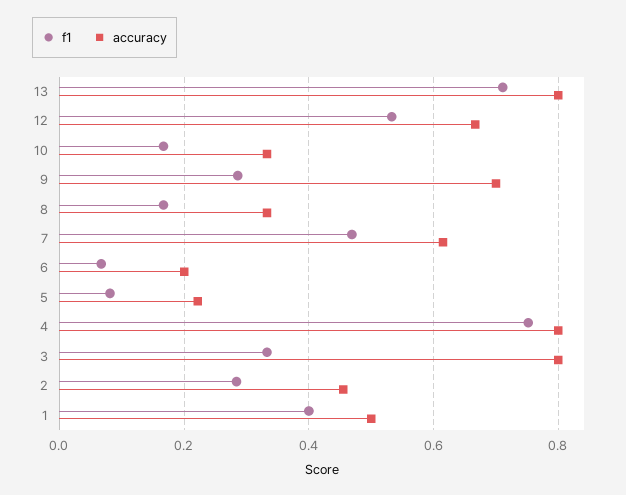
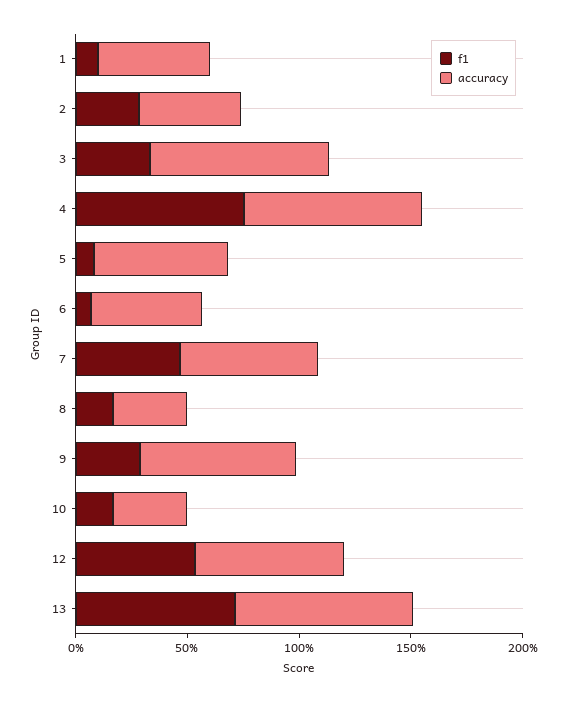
accuracy, 6: 0.2 -> 0.5
accuracy, 5: 0.22 -> 0.6
f1, 1: 0.4 -> 0.1

